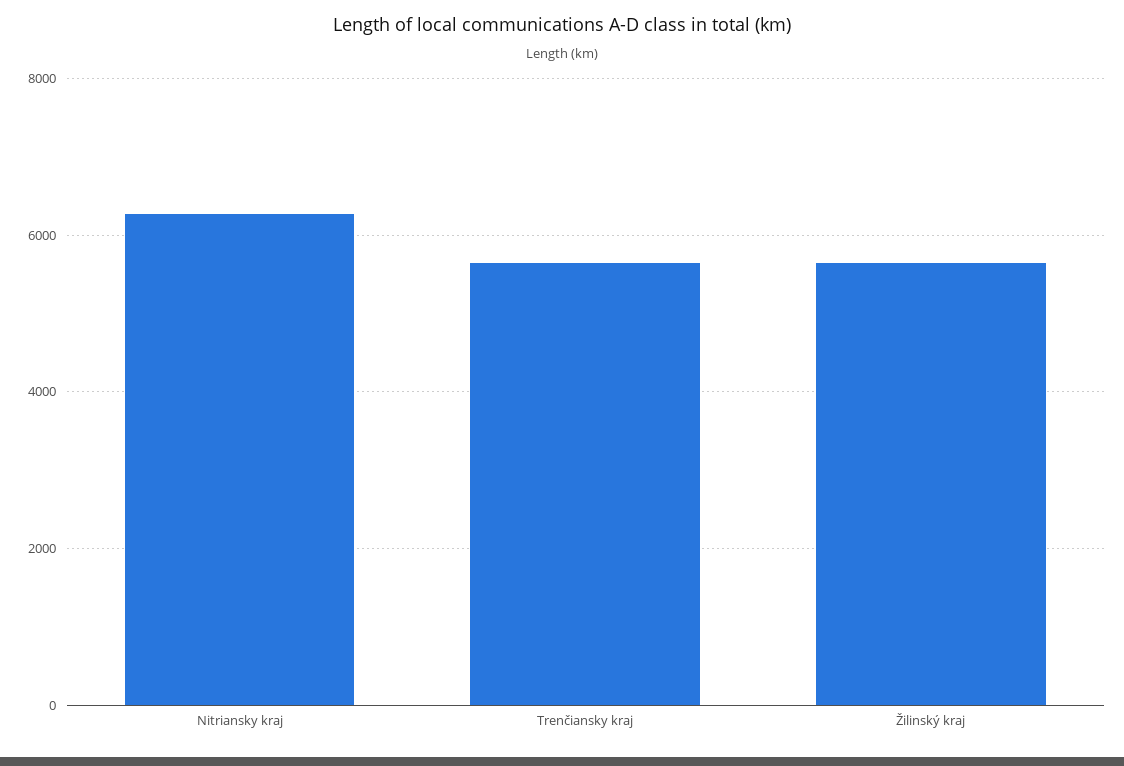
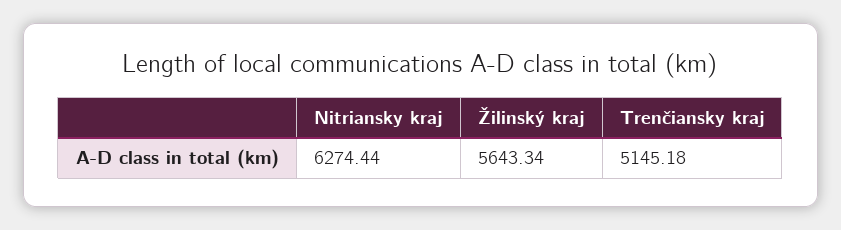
Trenčiansky kraj: 5600 -> 5145.18

